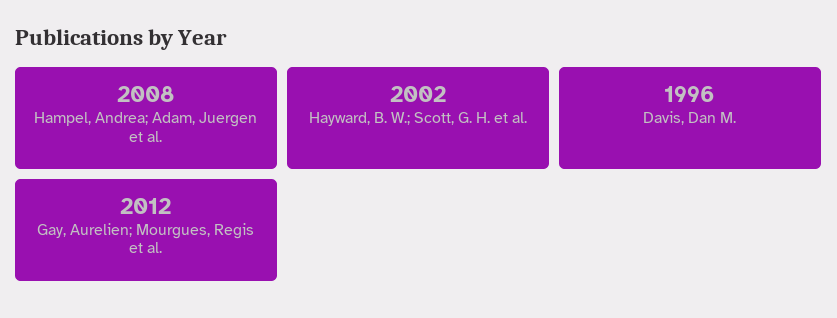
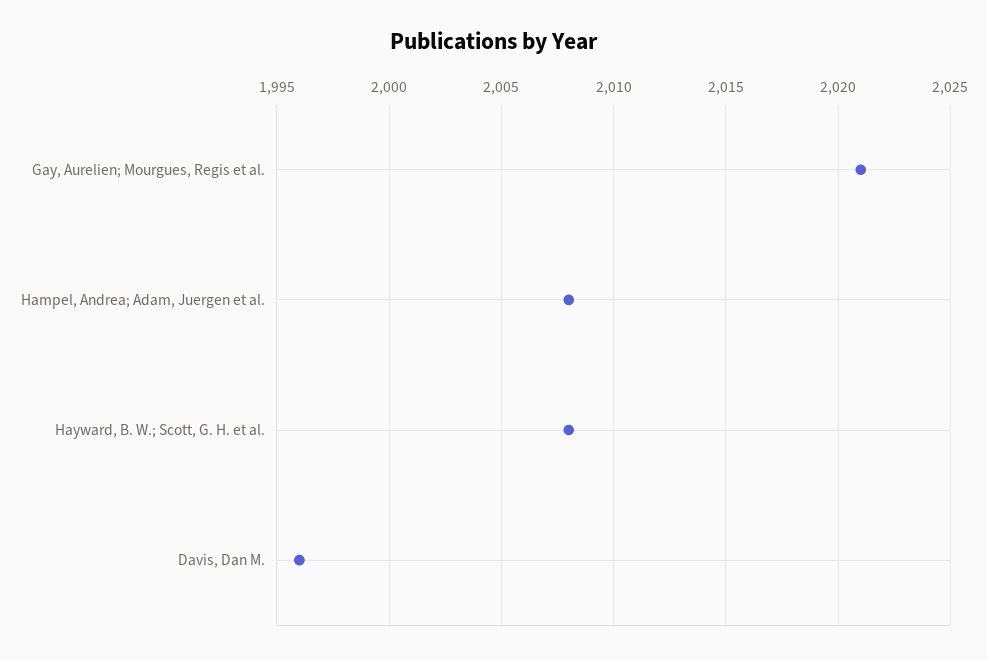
Hayward, B. W.; Scott, G. H. et al.: 2002 -> 2008
Gay, Aurelien; Mourgues, Regis et al.: 2012 -> 2021

